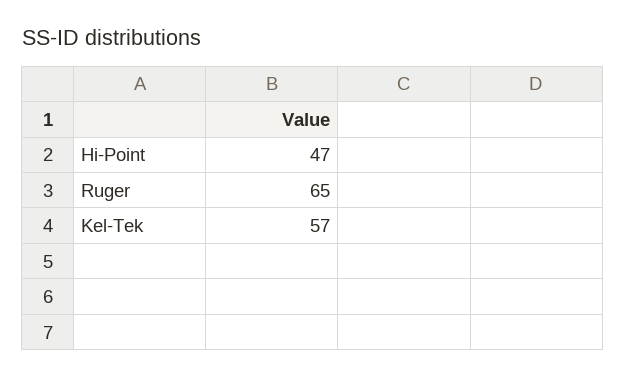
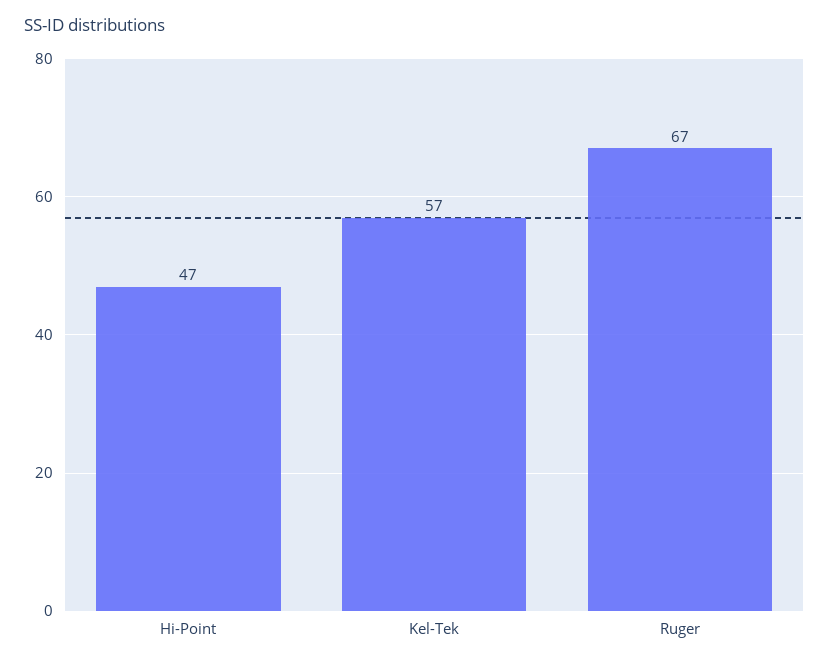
Ruger: 65 -> 67

